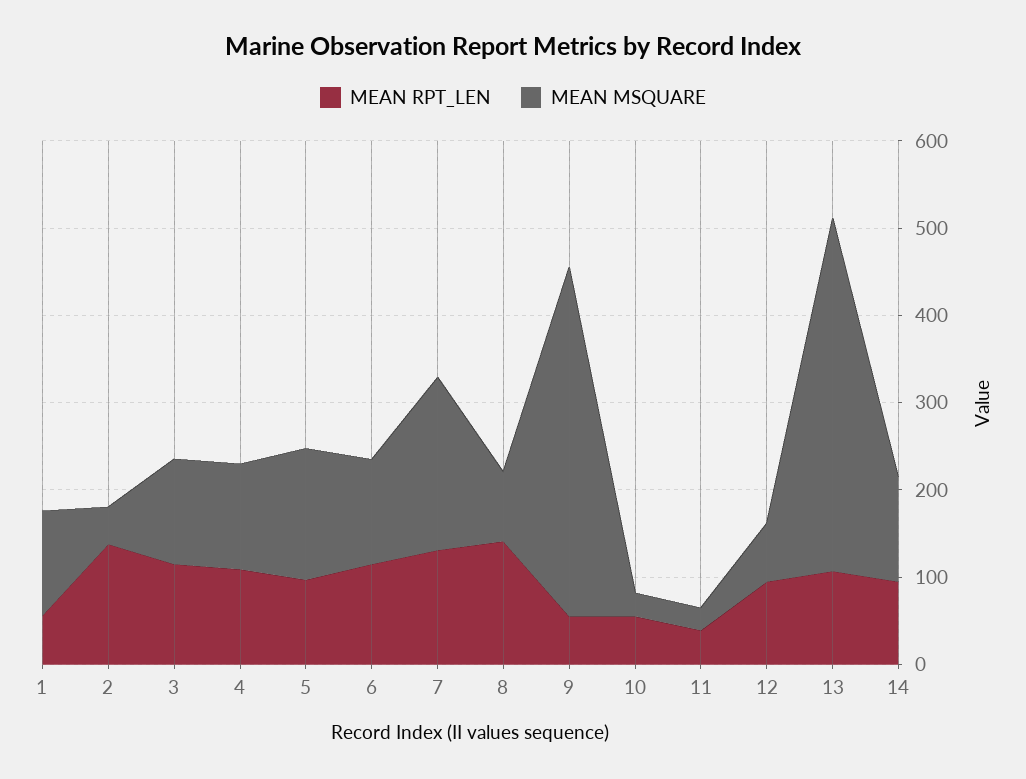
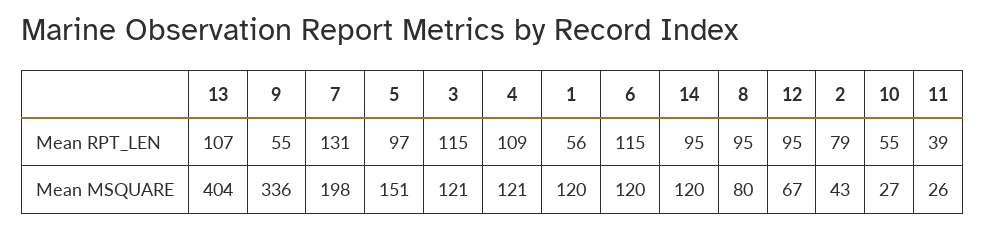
MEAN RPT_LEN, 2: 140 -> 79
MEAN RPT_LEN, 8: 140 -> 95
MEAN MSQUARE, 9: 400 -> 336

